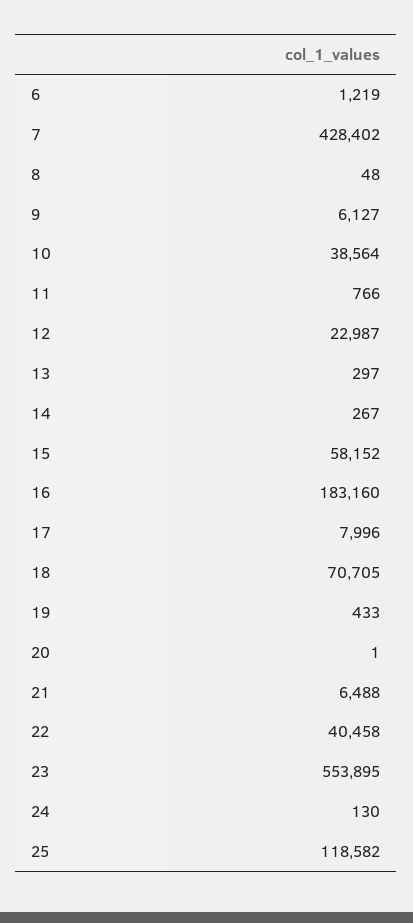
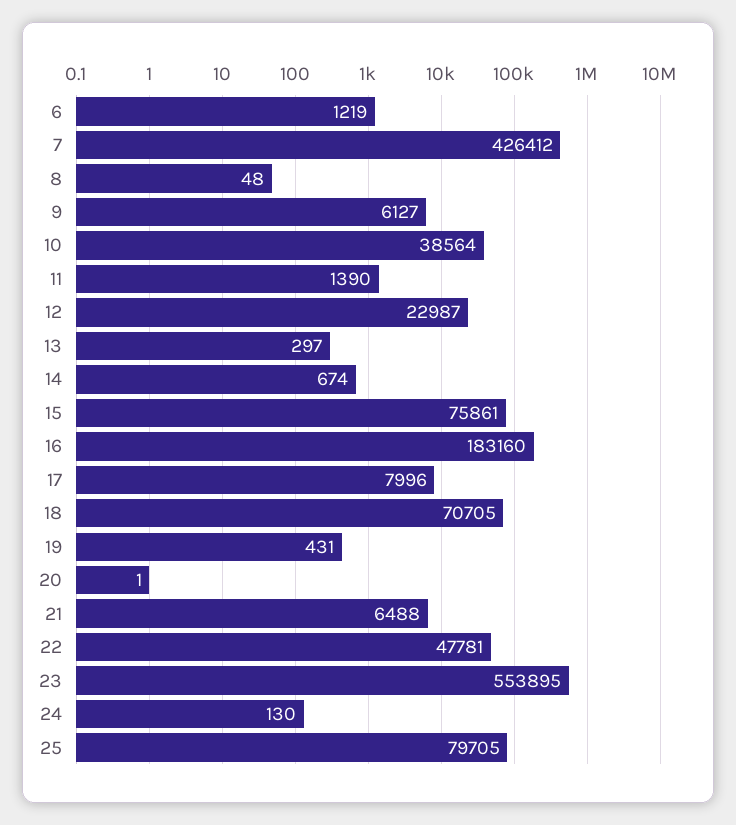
7: 428402 -> 426412
11: 766 -> 1390
14: 267 -> 674
15: 58152 -> 75861
19: 433 -> 431
22: 40458 -> 47781
25: 118582 -> 79705

